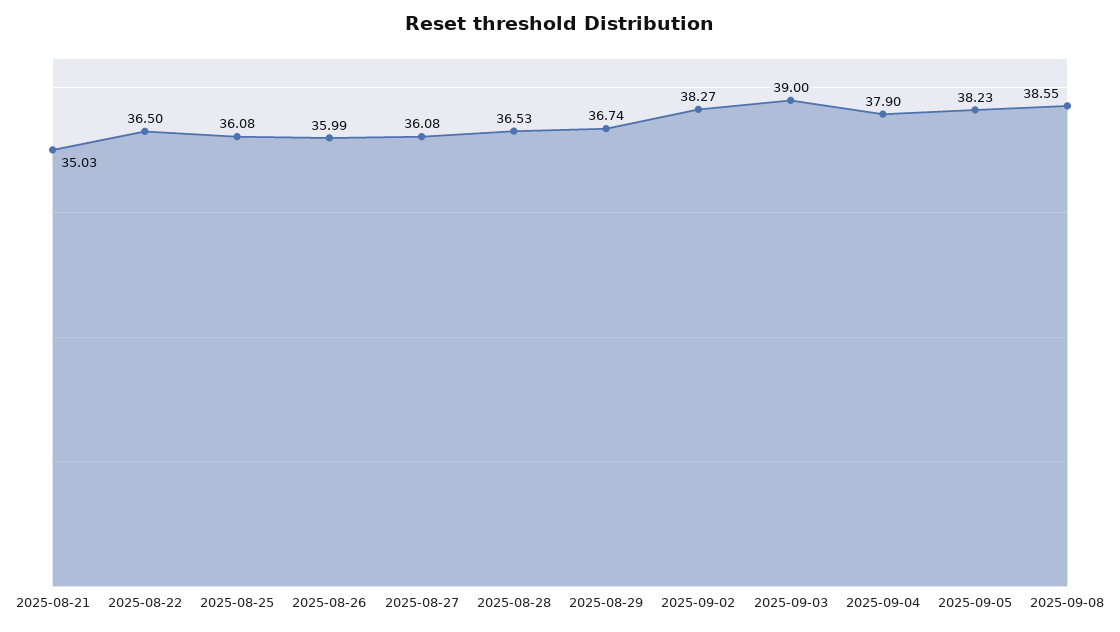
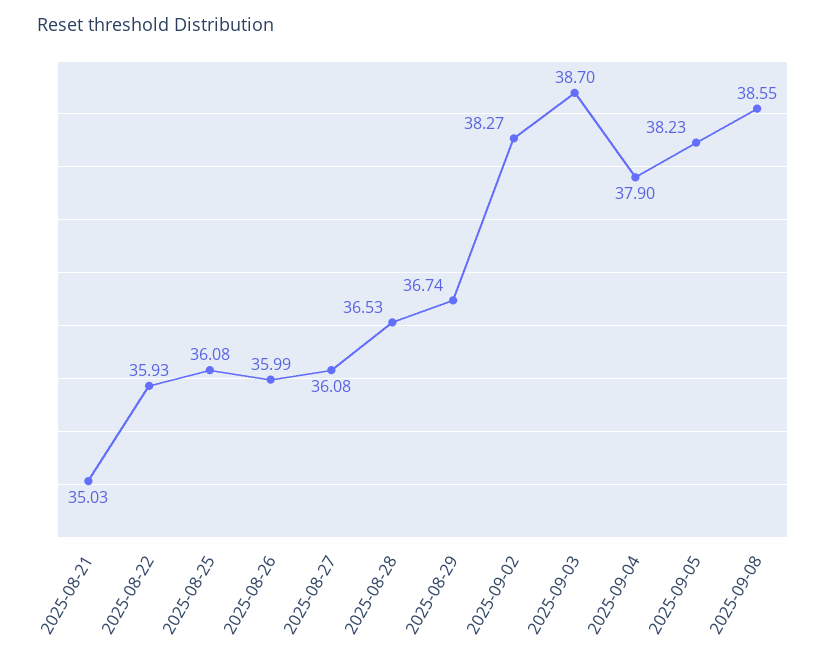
2025-08-22: 36.5 -> 35.93
2025-09-03: 39 -> 38.7

